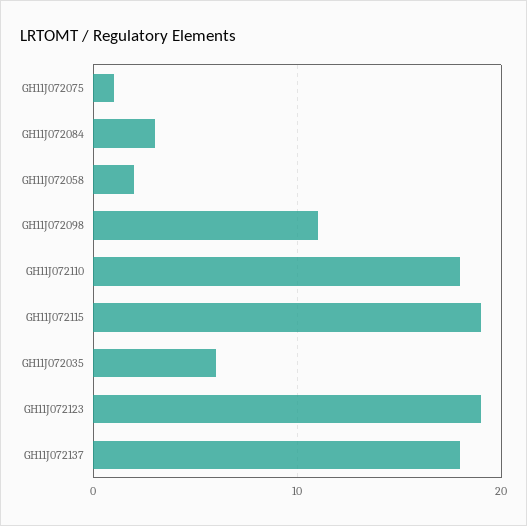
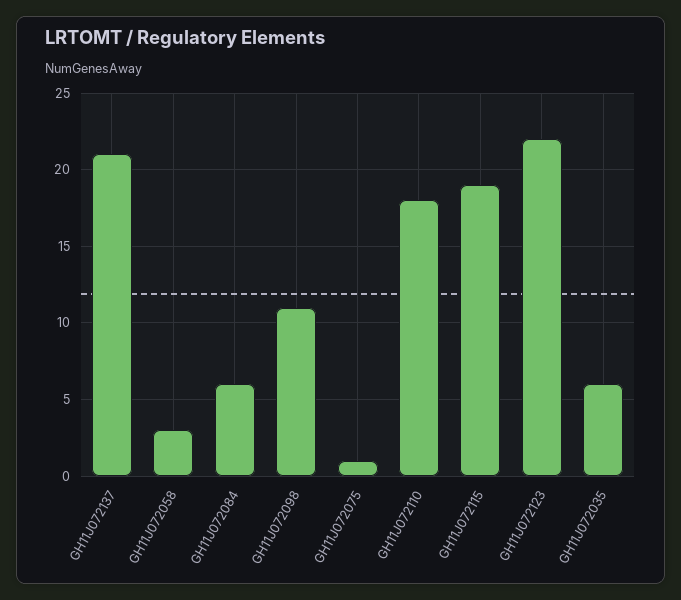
GH11J072084: 3 -> 6
GH11J072058: 2 -> 3
GH11J072123: 19 -> 22
GH11J072137: 18 -> 21

